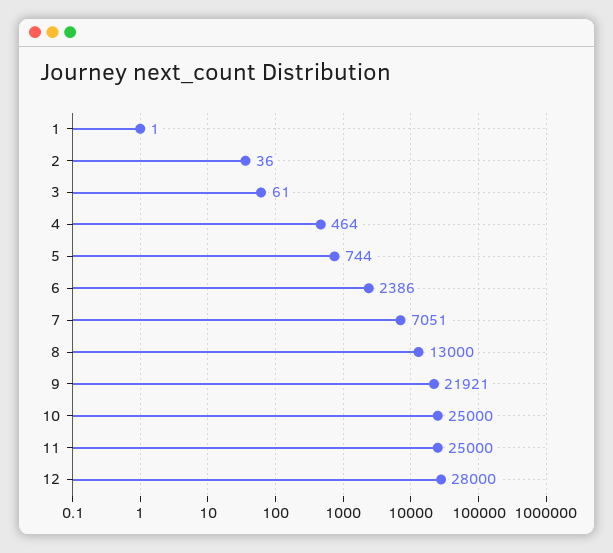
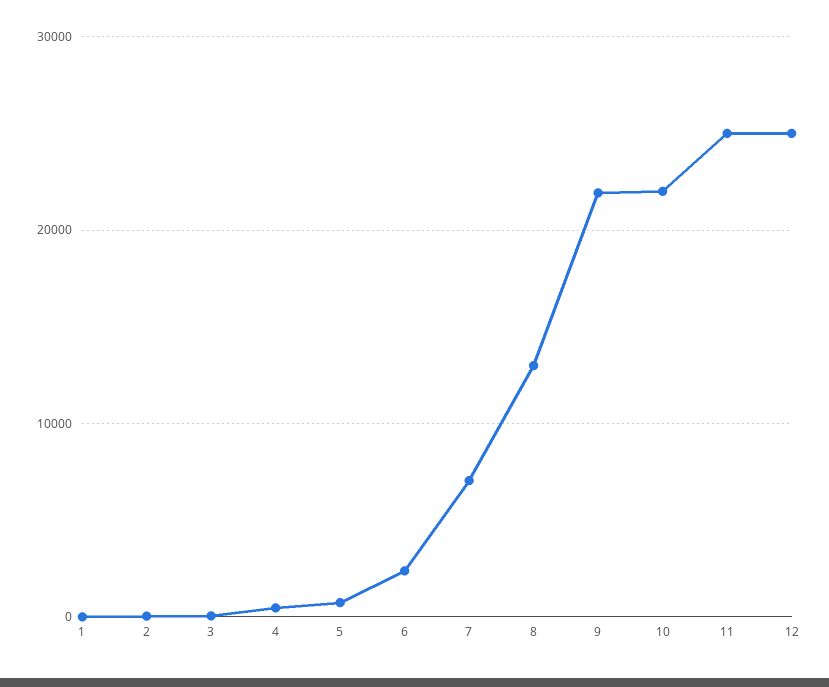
10: 25000 -> 22000
12: 28000 -> 25000

